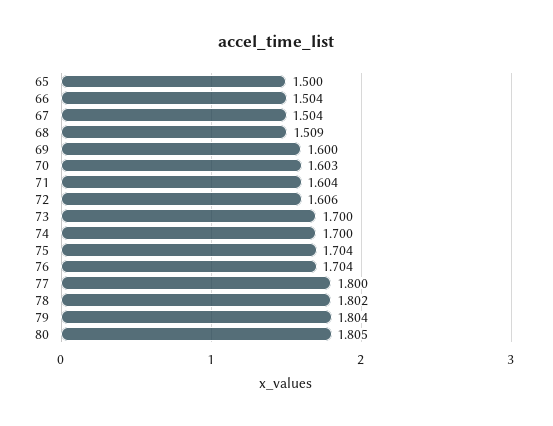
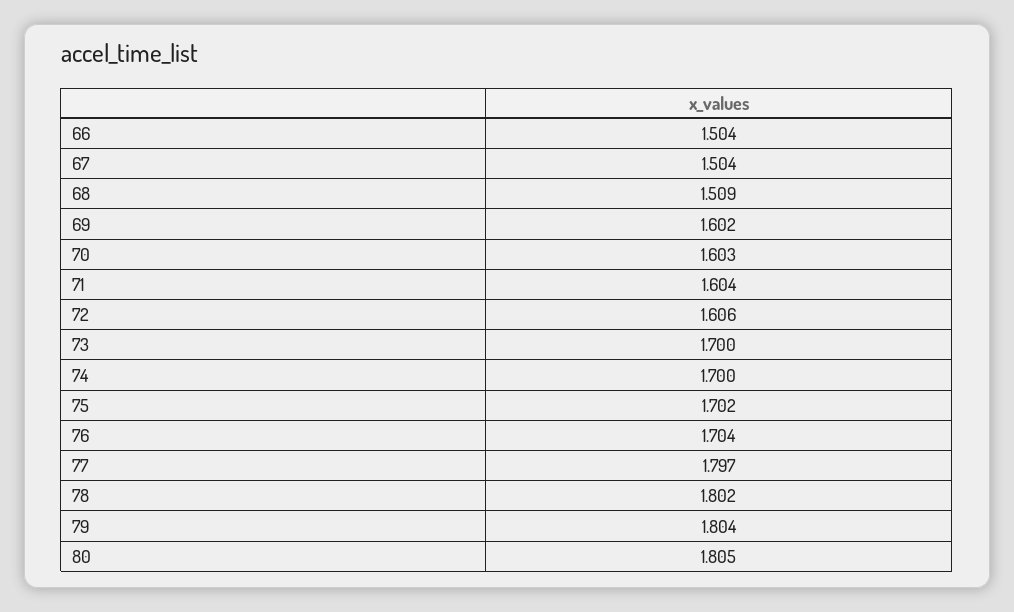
65: 1.5 -> none
69: 1.6 -> 1.602
75: 1.704 -> 1.702
77: 1.8 -> 1.797

